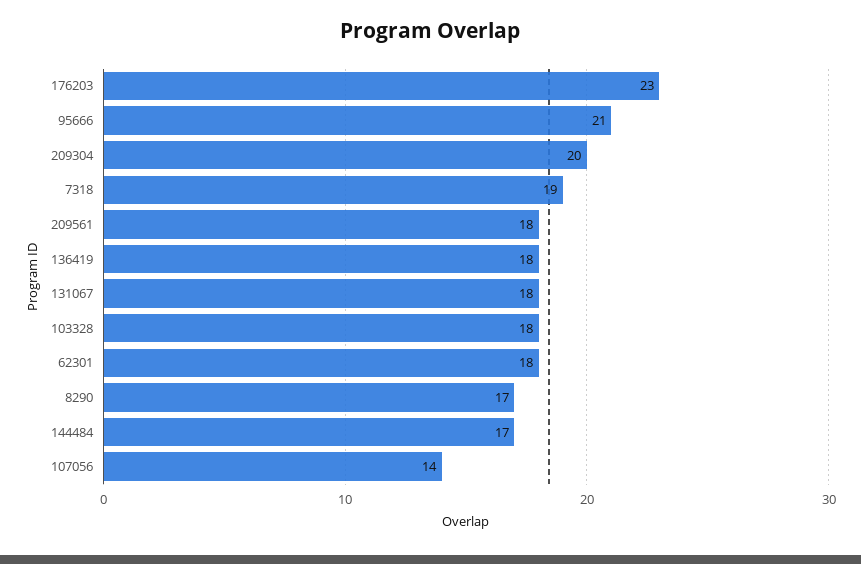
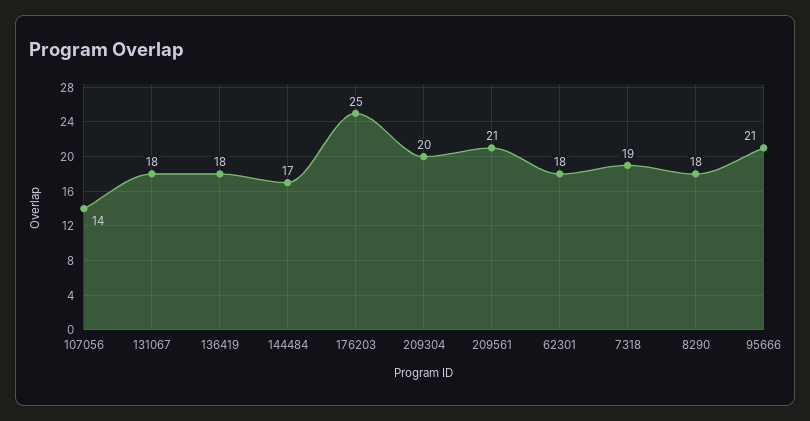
176203: 23 -> 25
209561: 18 -> 21
103328: 18 -> none
8290: 17 -> 18

